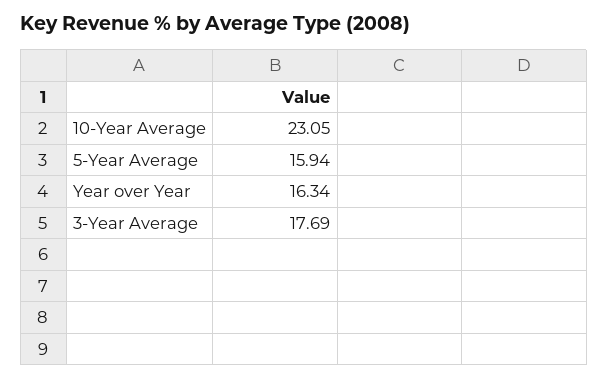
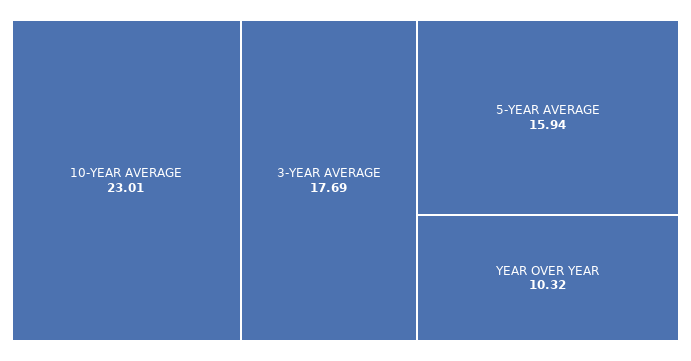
10-Year Average: 23.05 -> 23.01
Year over Year: 16.34 -> 10.32

